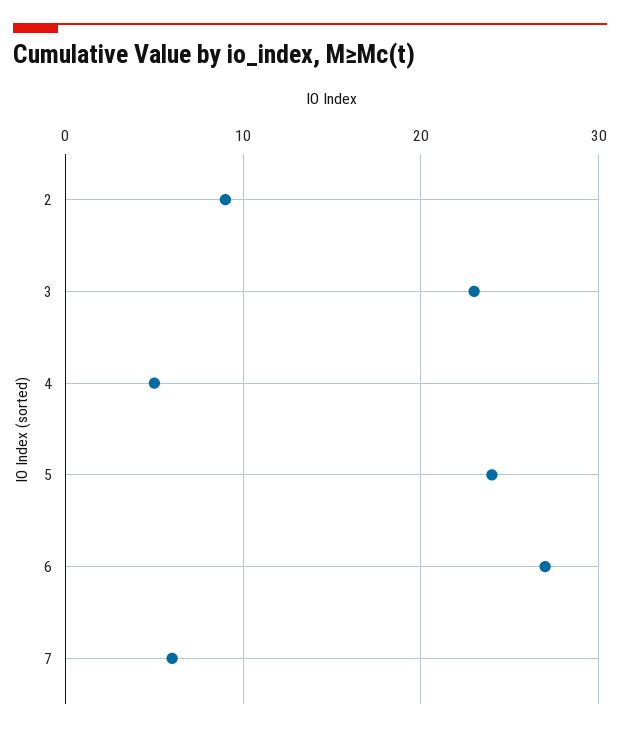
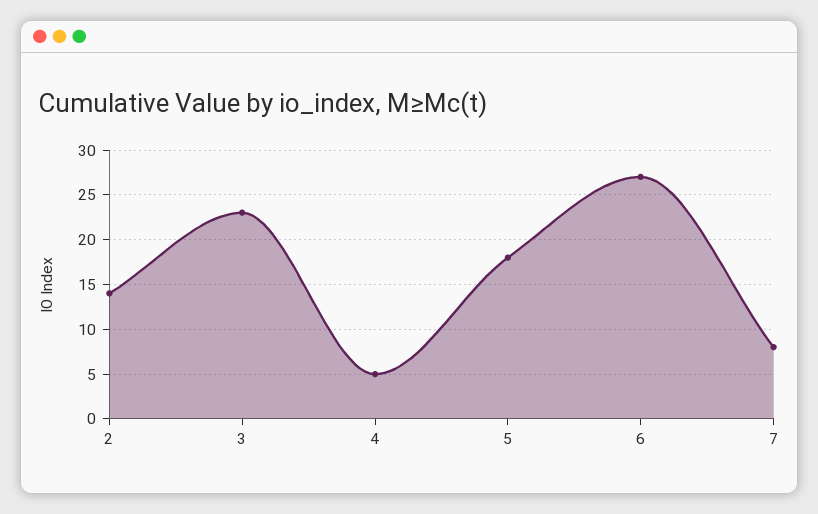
2: 9 -> 14
5: 24 -> 18
7: 6 -> 8

